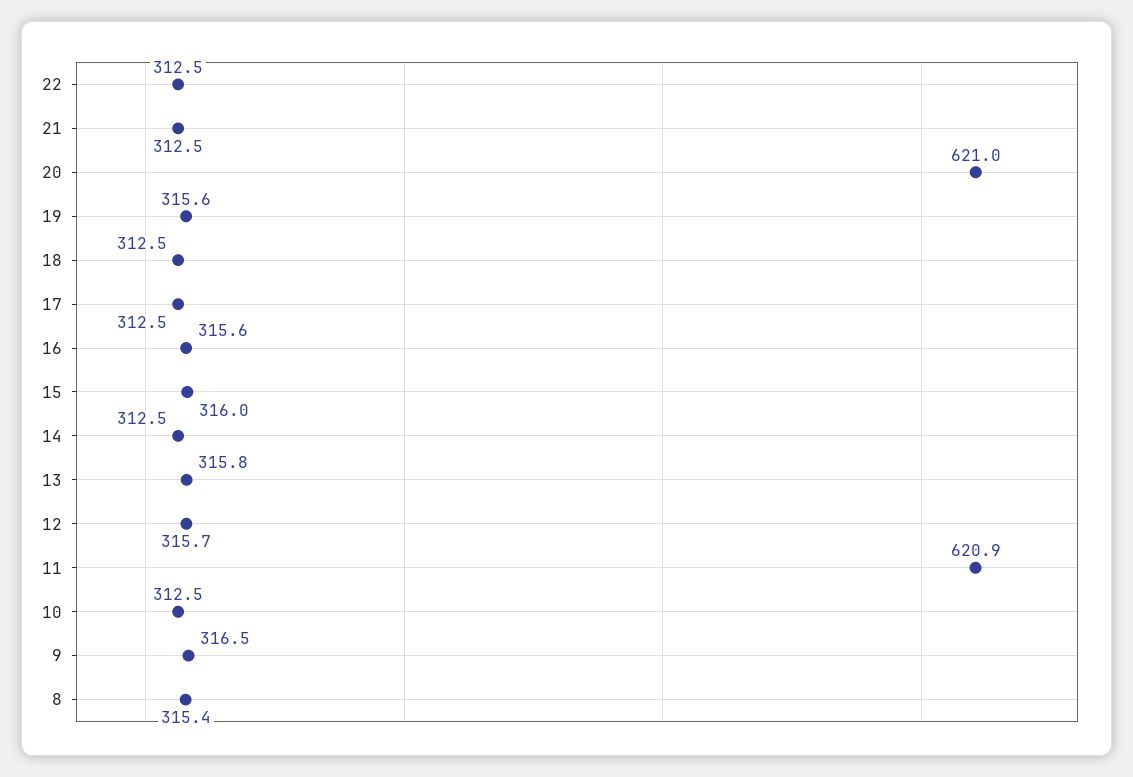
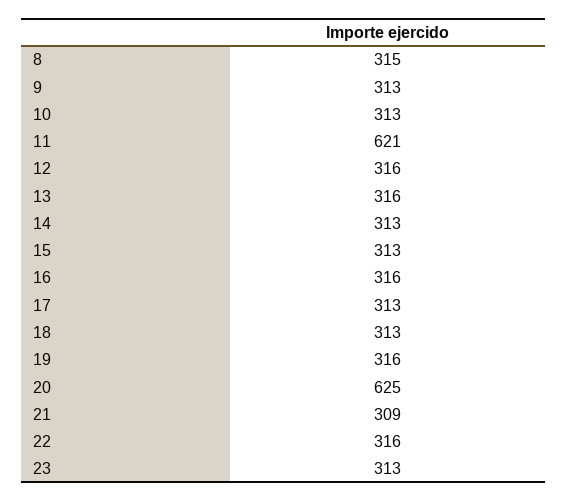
22: 312.5 -> 316
21: 312.5 -> 309
20: 621 -> 625
15: 316 -> 313
9: 316.5 -> 313
23: none -> 313

